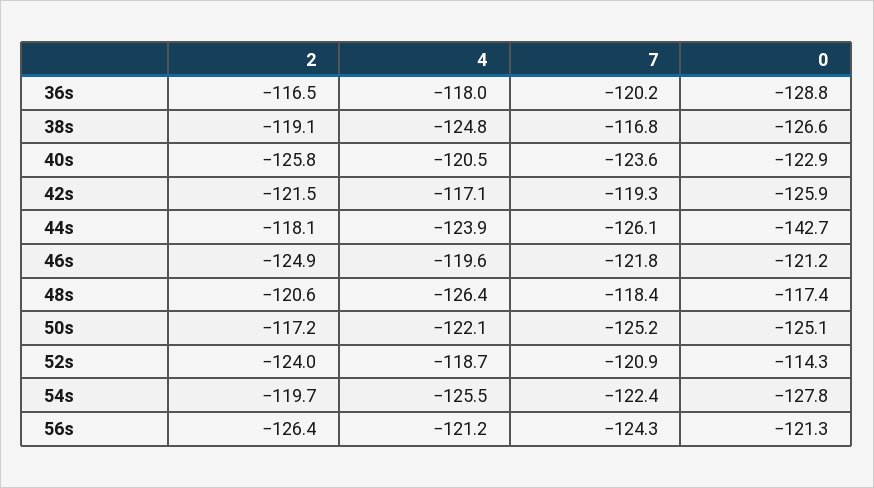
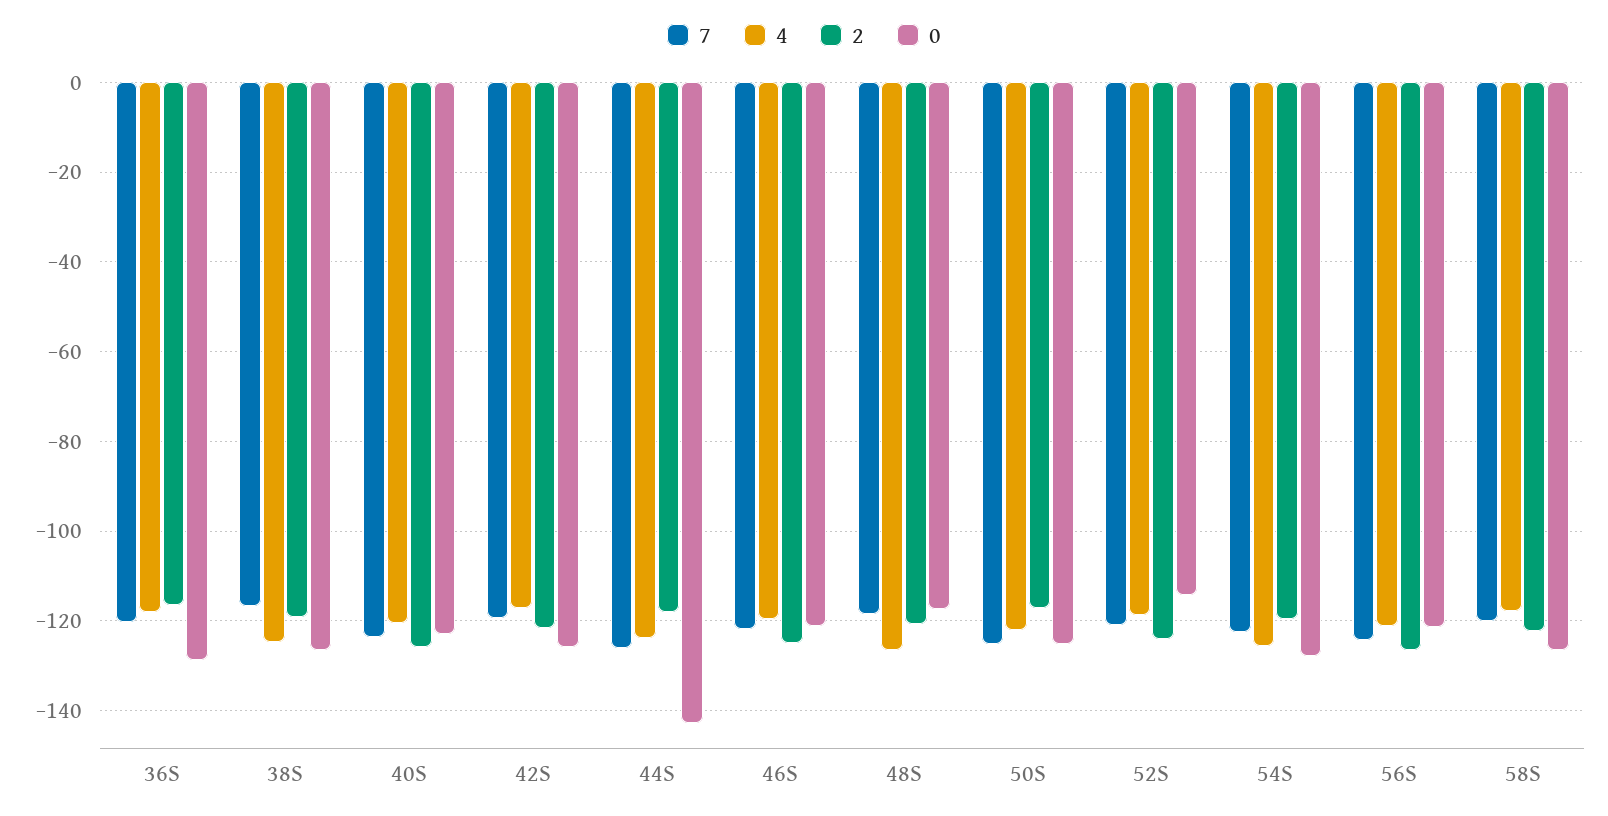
7, 58S: none -> -120
4, 58S: none -> -118
2, 58S: none -> -122
0, 58S: none -> -126

